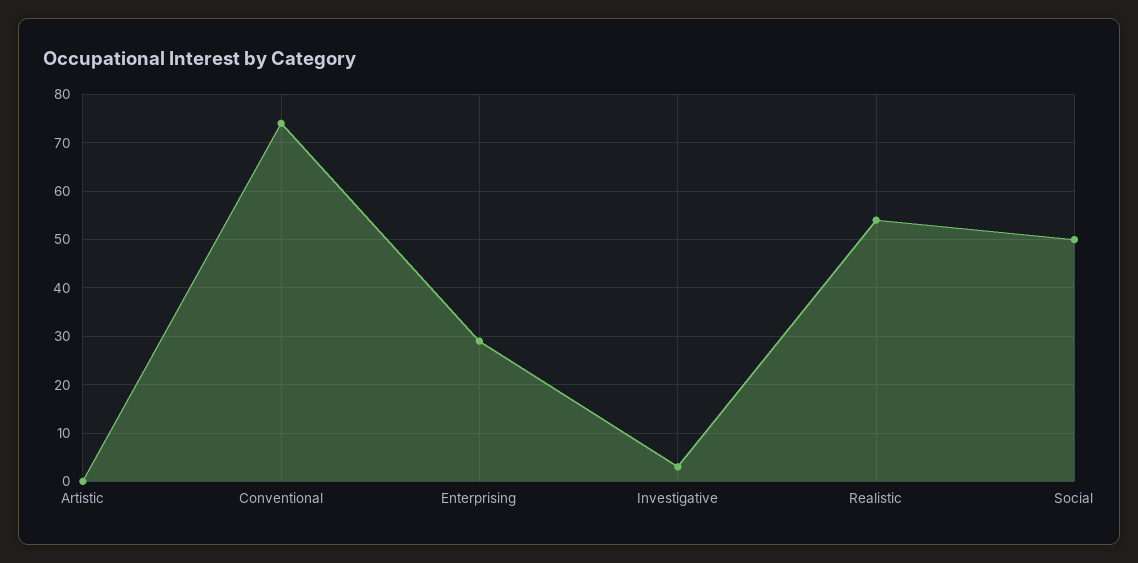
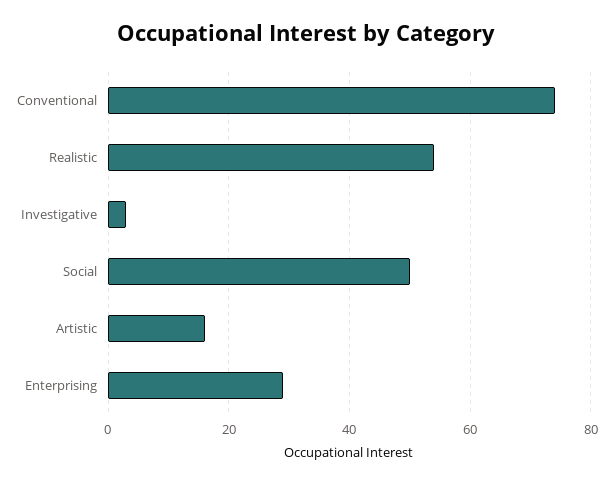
Artistic: 0 -> 15

